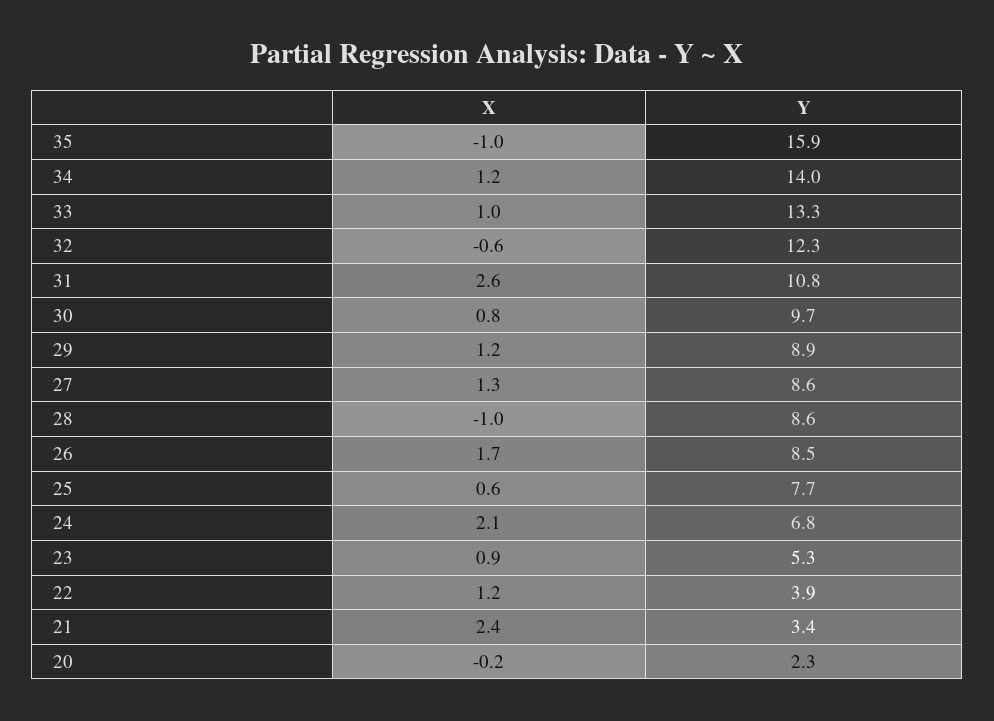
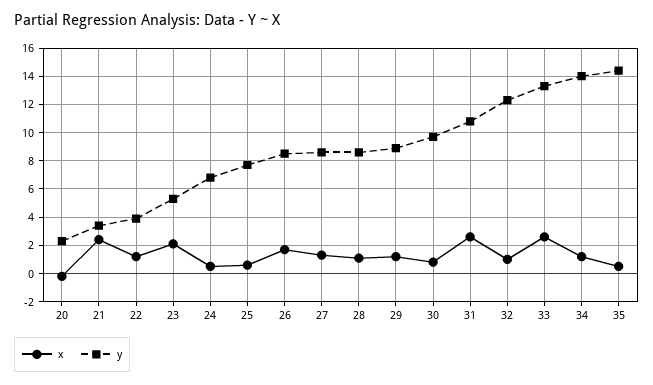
X, 35: -1 -> 0.5
Y, 35: 15.9 -> 14.5
X, 33: 1 -> 2.5
X, 32: -0.6 -> 1
X, 28: -1 -> 1
X, 24: 2.1 -> 0.5
X, 23: 0.9 -> 2

